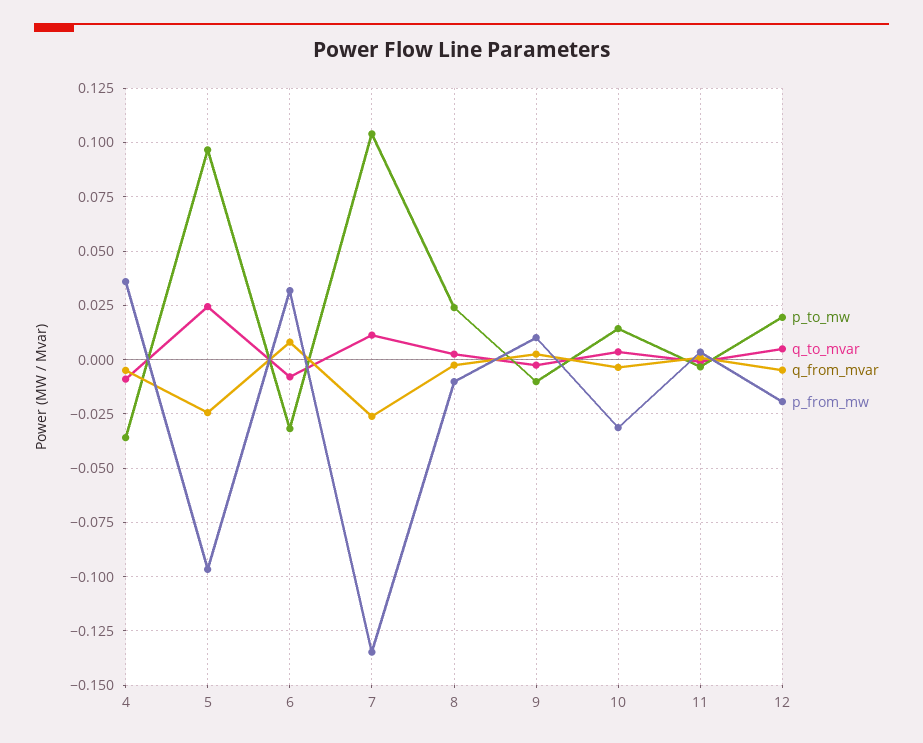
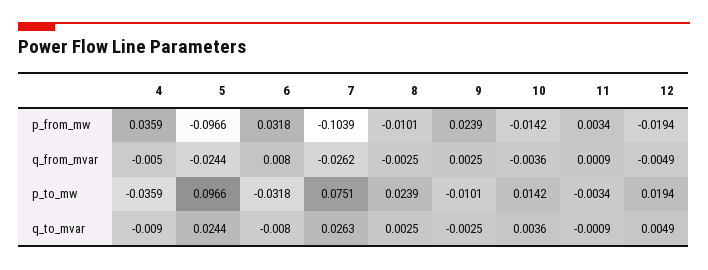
p_to_mw, 7: 0.105 -> 0.0751
q_to_mvar, 7: 0.01 -> 0.0263
p_from_mw, 7: -0.135 -> -0.1039
p_from_mw, 9: 0.01 -> 0.0239
p_from_mw, 10: -0.03 -> -0.0142

